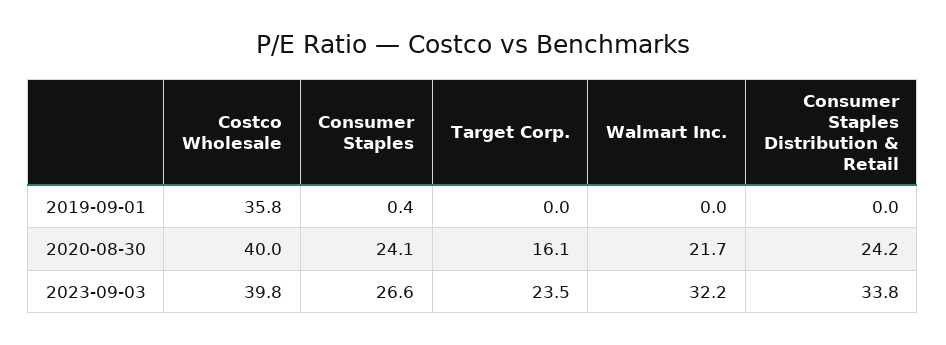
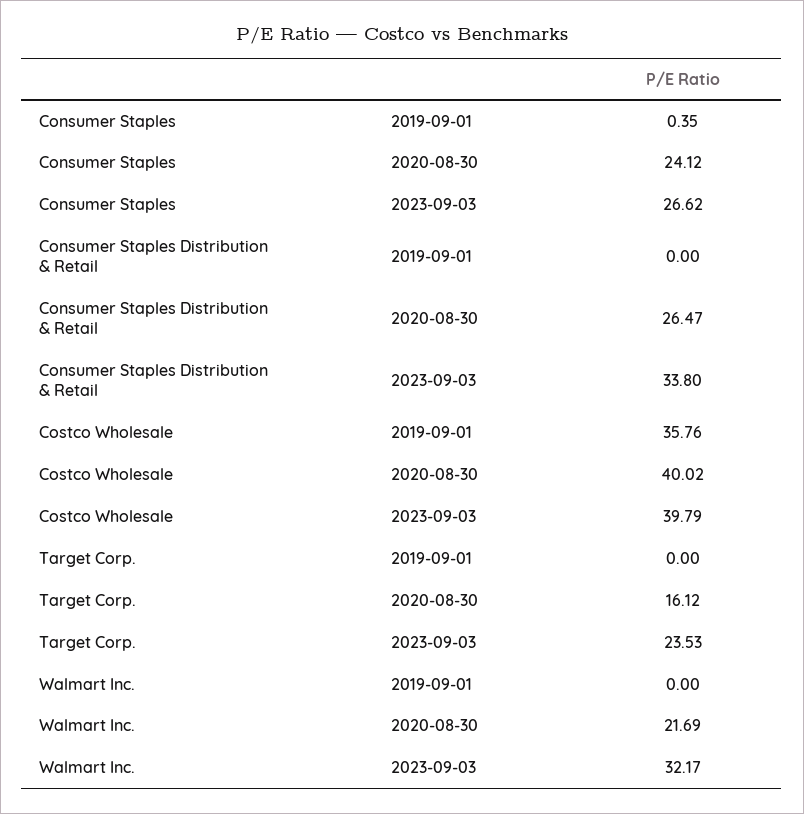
Consumer Staples Distribution & Retail, 2020-08-30: 24.2 -> 26.47

